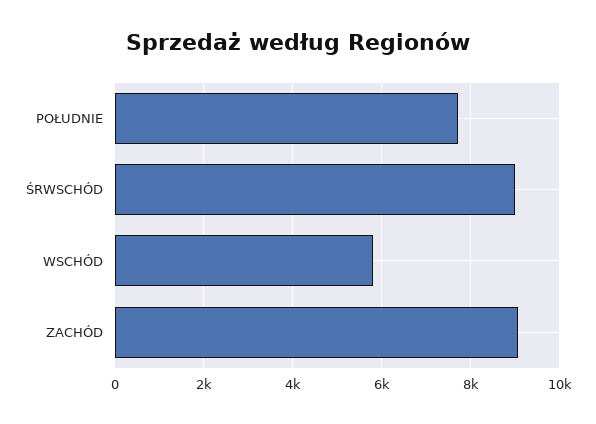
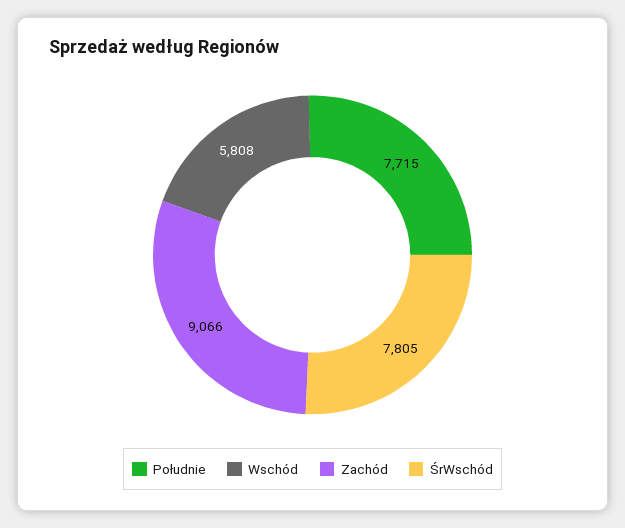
ŚRWSCHÓD: 9000 -> 7805

